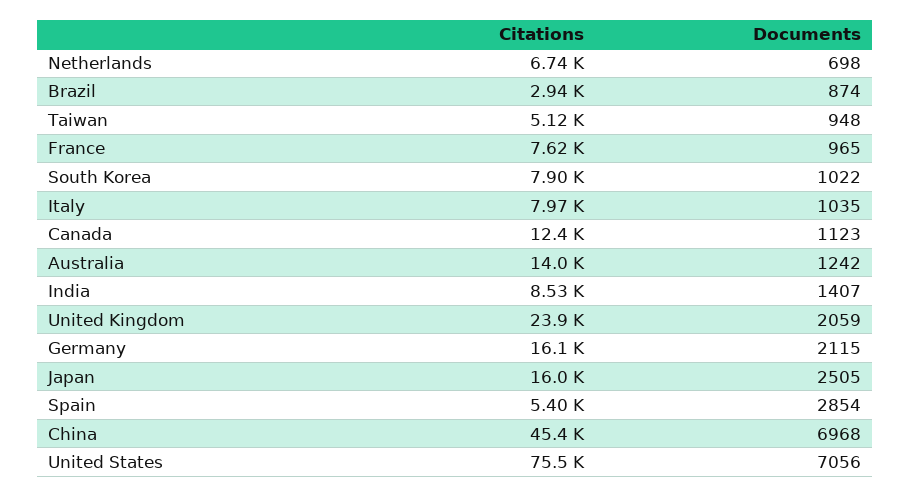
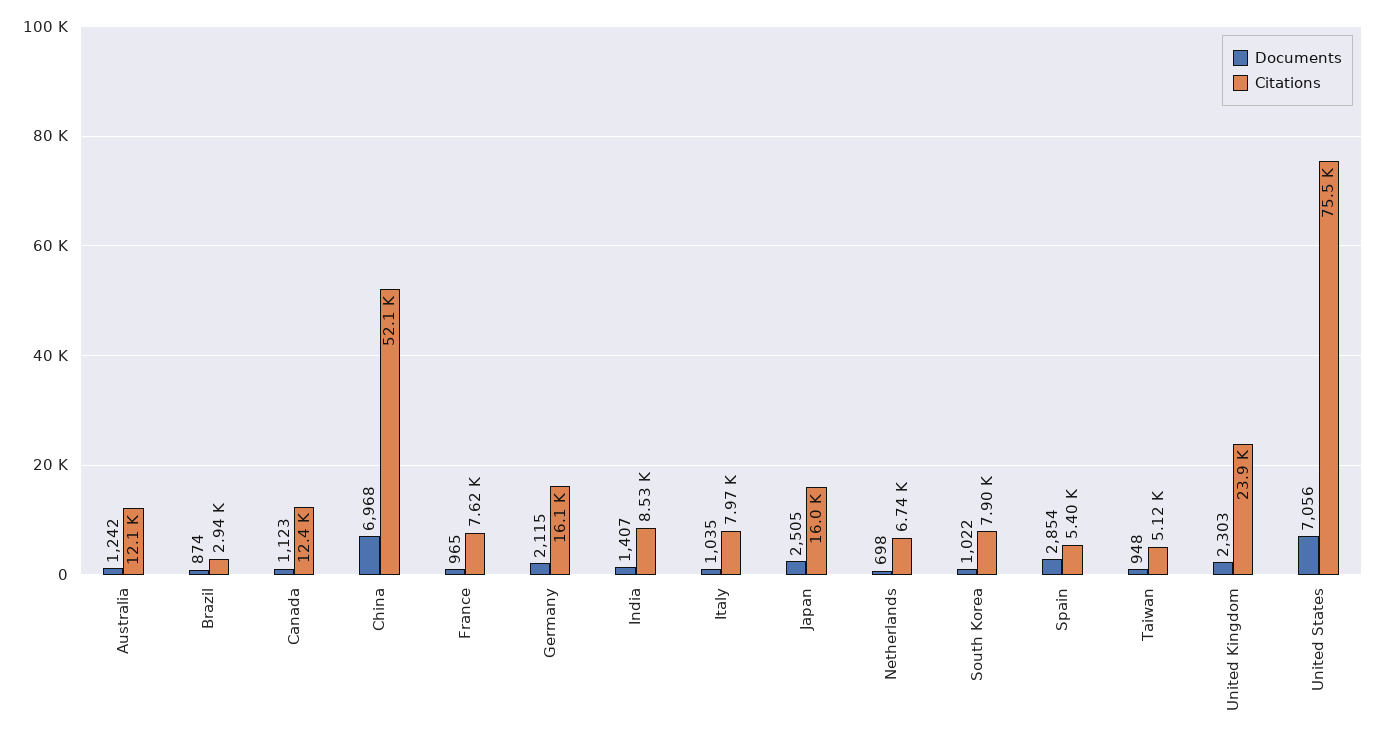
Citations, Australia: 14000 -> 12100
Documents, United Kingdom: 2059 -> 2303
Citations, China: 45400 -> 52100

